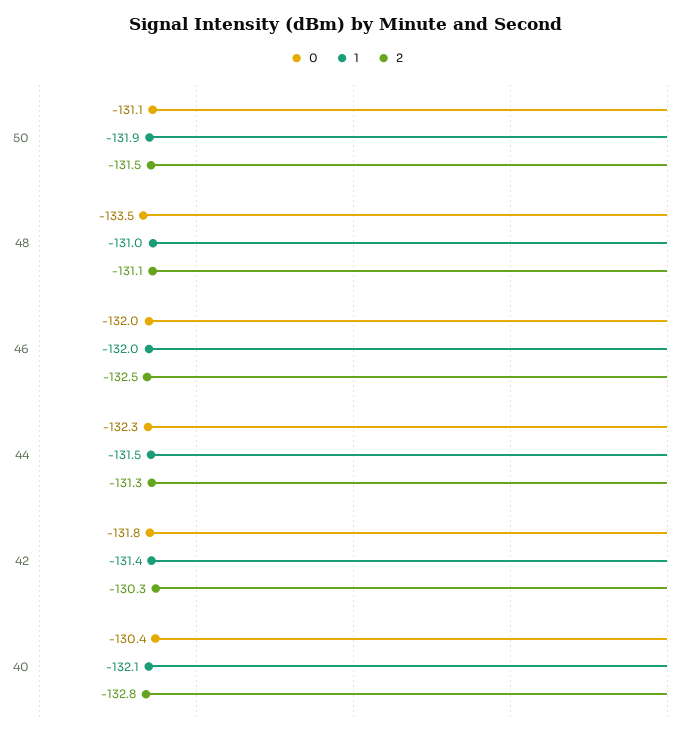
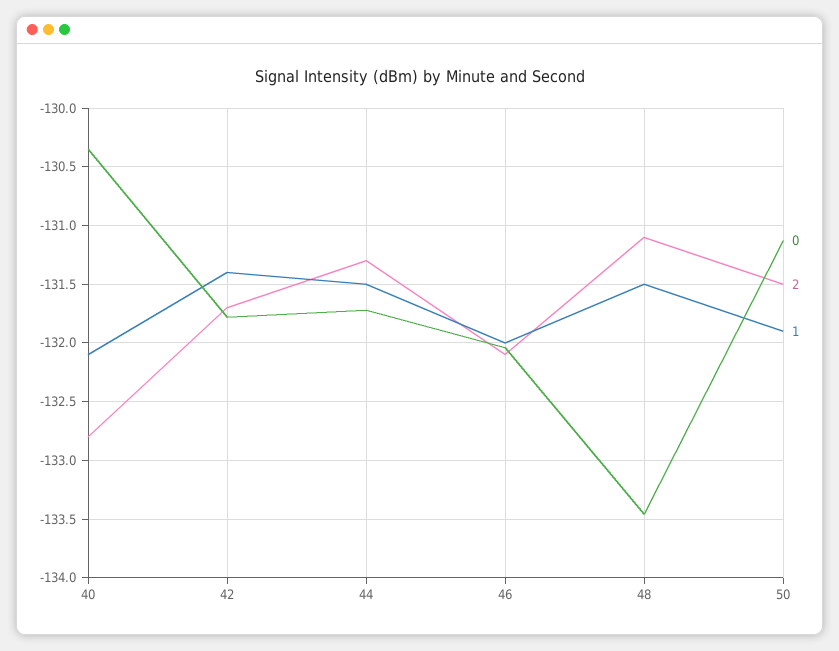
1, 48: -131 -> -131.5
2, 46: -132.5 -> -132.1
0, 44: -132.3 -> -131.7
2, 42: -130.3 -> -131.7

